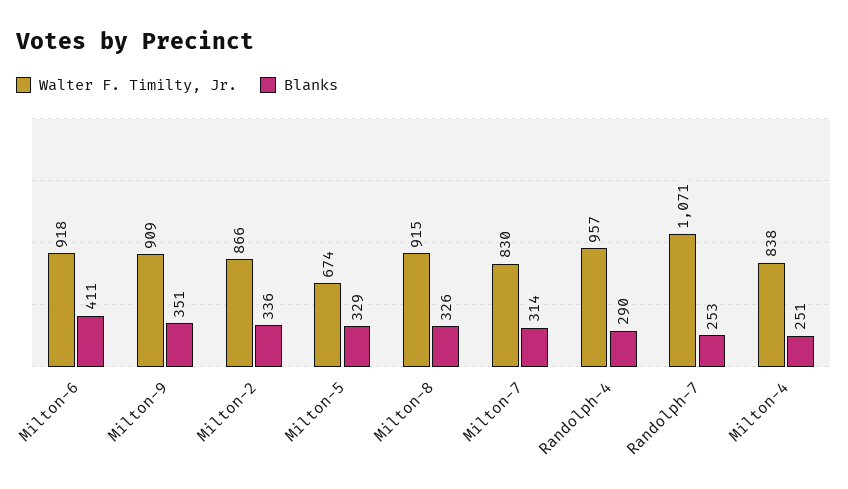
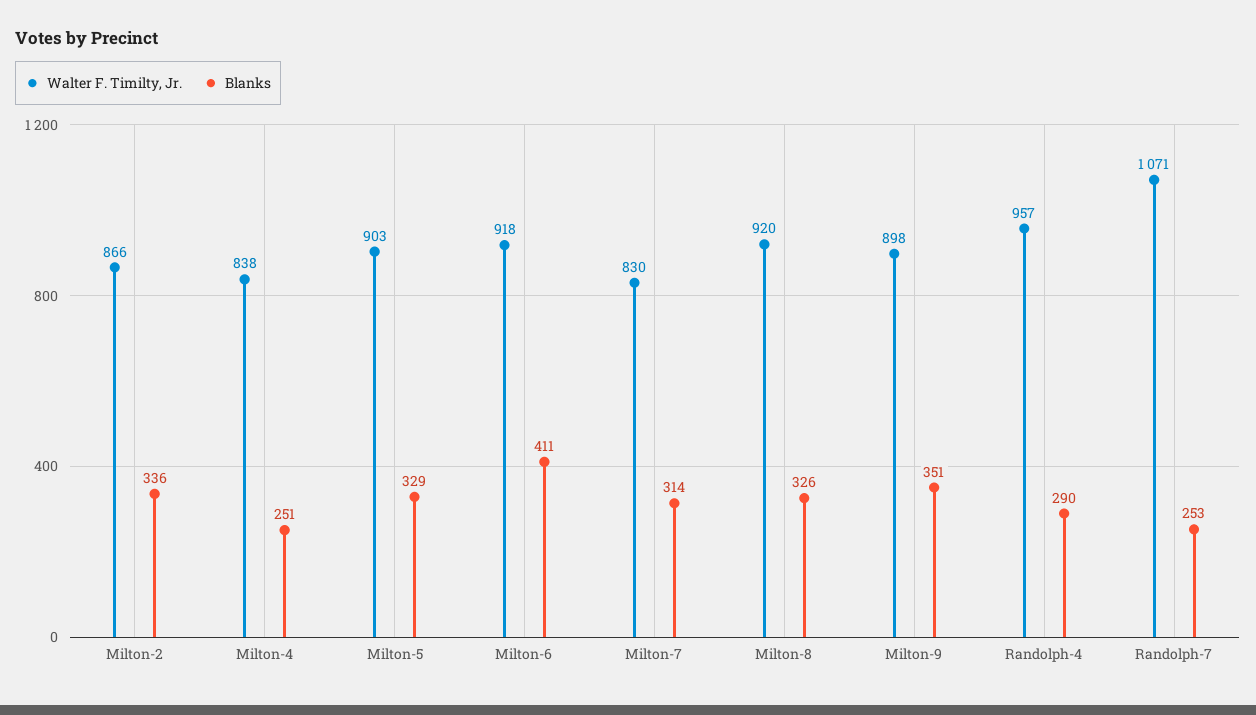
Walter F. Timilty, Jr., Milton-9: 909 -> 898
Walter F. Timilty, Jr., Milton-5: 674 -> 903
Walter F. Timilty, Jr., Milton-8: 915 -> 920

